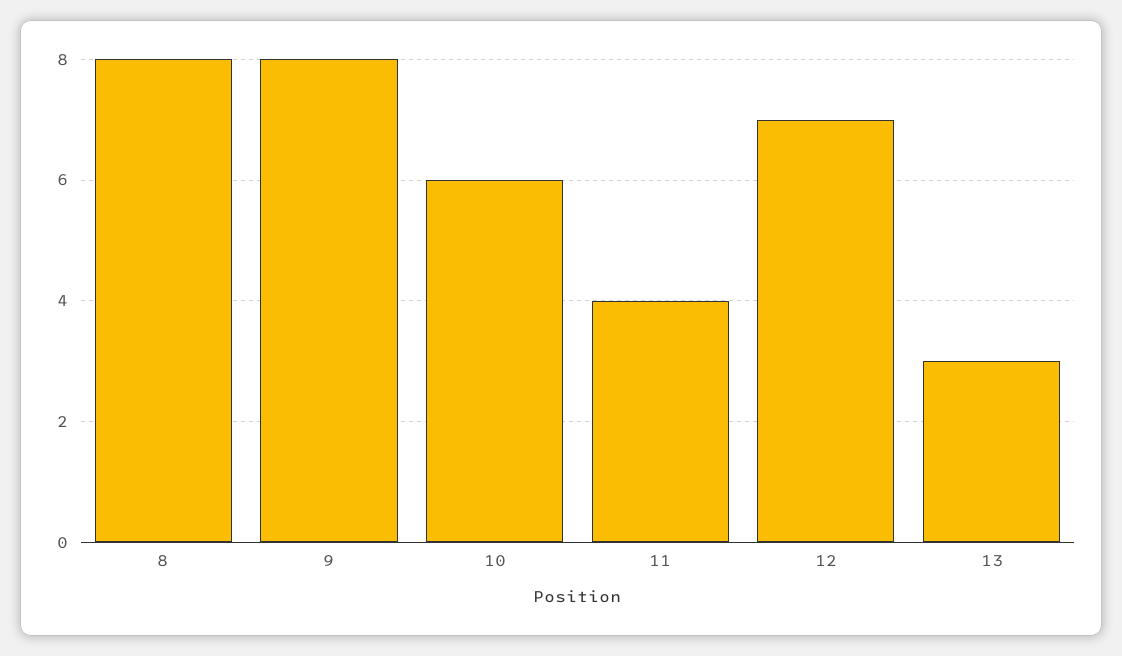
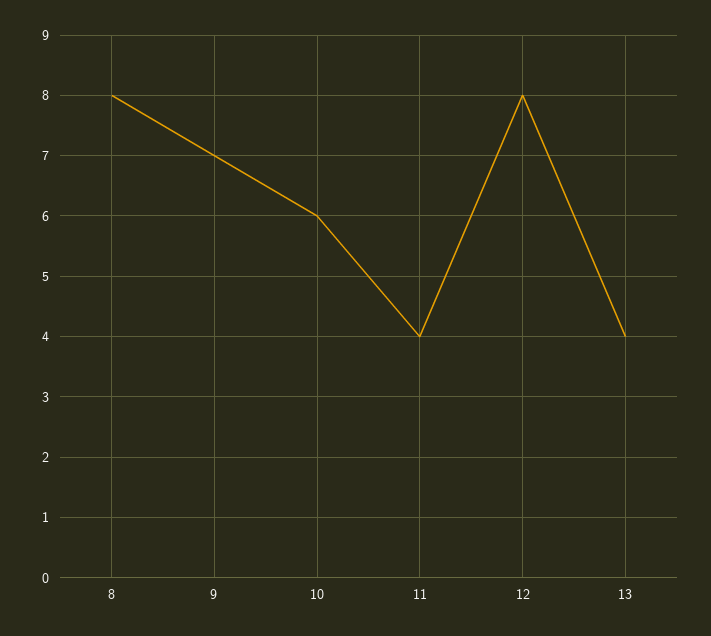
9: 8 -> 7
12: 7 -> 8
13: 3 -> 4

